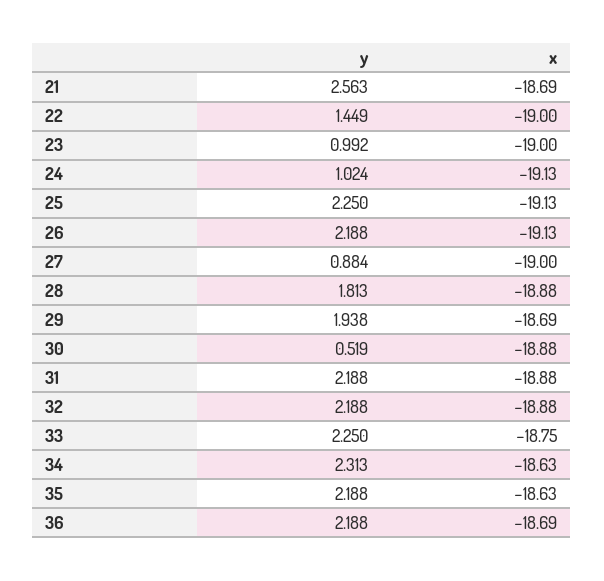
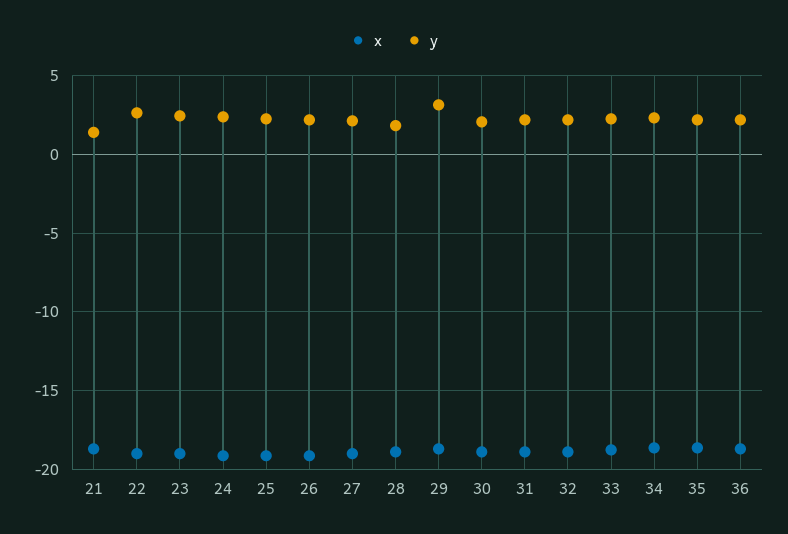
y, 21: 2.563 -> 1.5
y, 22: 1.449 -> 2.5
y, 23: 0.992 -> 2.5
y, 24: 1.024 -> 2.5
y, 27: 0.884 -> 2
y, 29: 1.938 -> 3
y, 30: 0.519 -> 2

